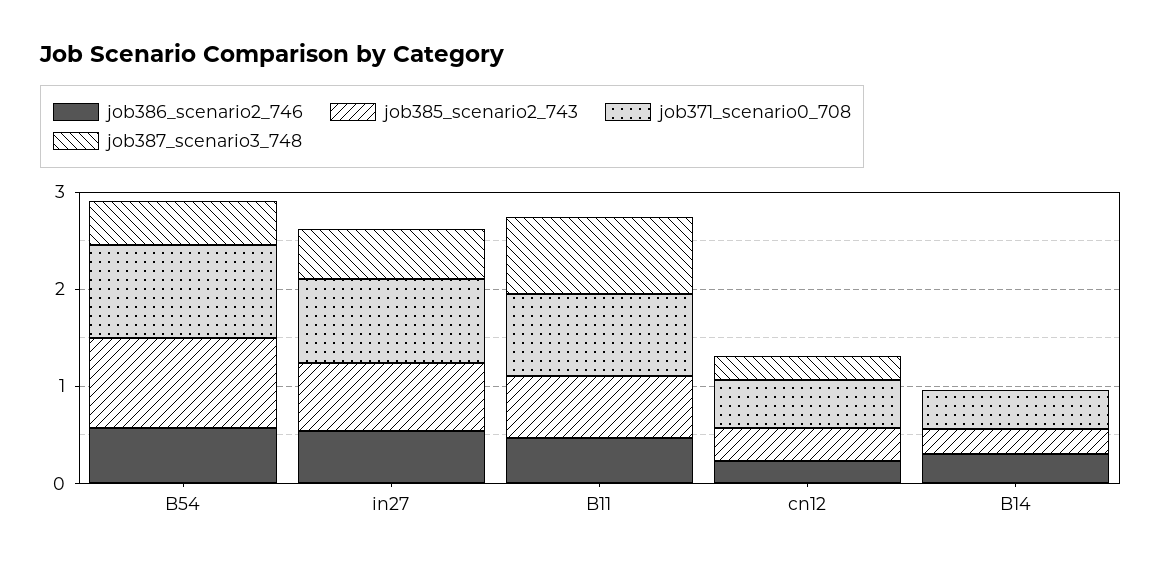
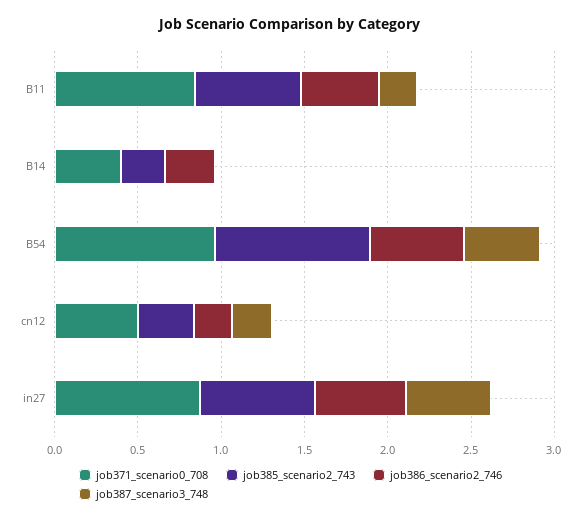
job387_scenario3_748, B11: 0.8 -> 0.2

